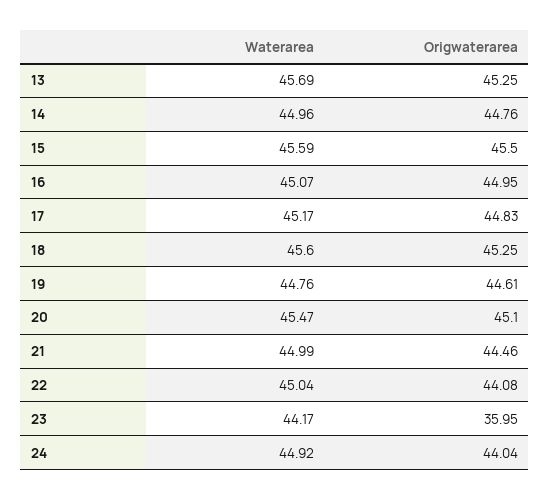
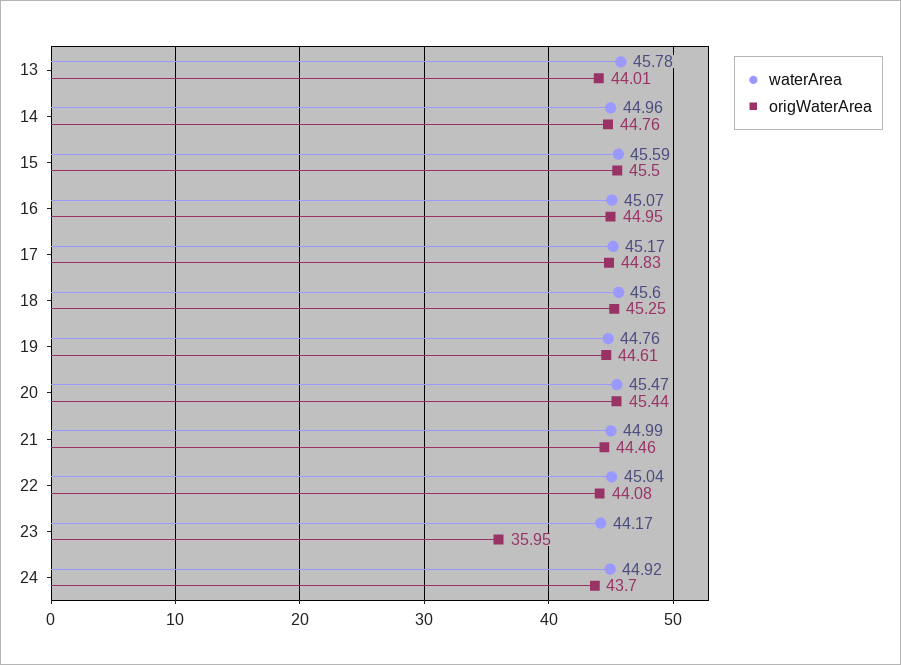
Waterarea, 13: 45.69 -> 45.78
Origwaterarea, 13: 45.25 -> 44.01
Origwaterarea, 20: 45.1 -> 45.44
Origwaterarea, 24: 44.04 -> 43.7

